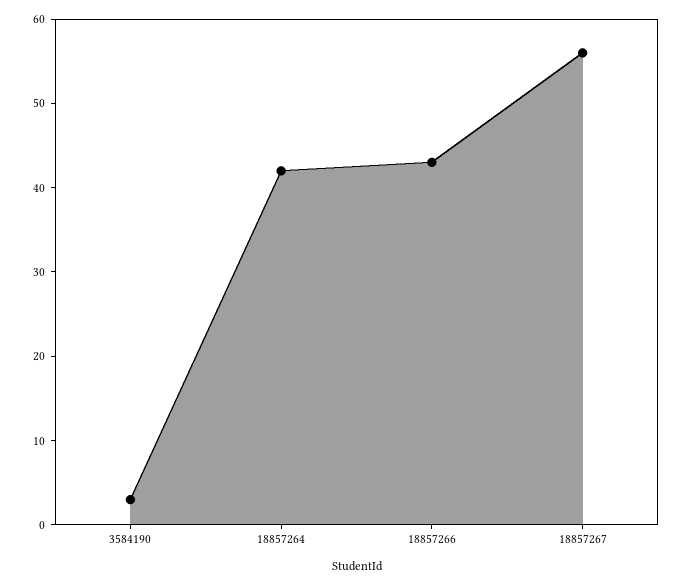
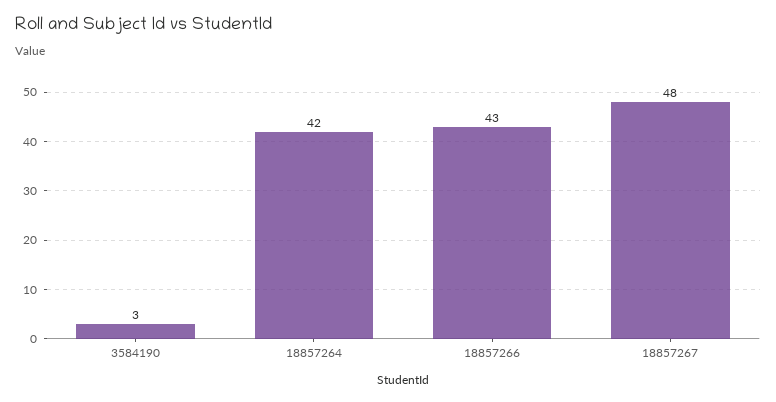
18857267: 56 -> 48

